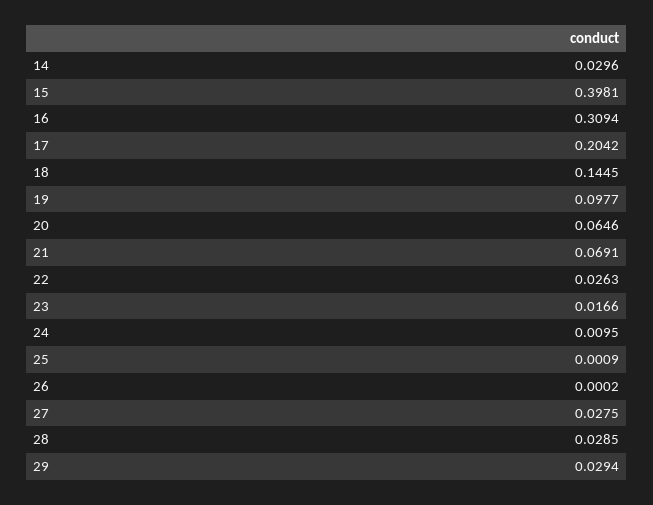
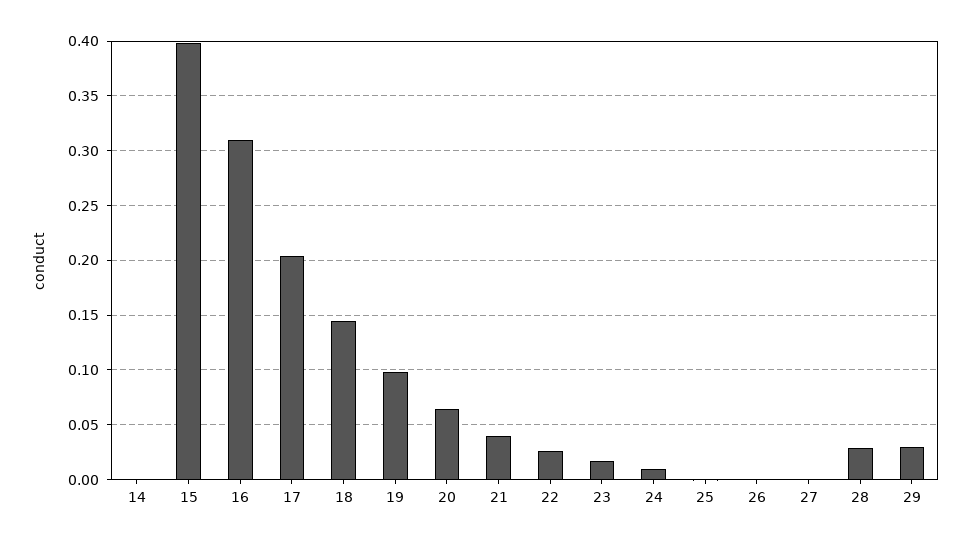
14: 0.0296 -> 0
21: 0.0691 -> 0.04
27: 0.0275 -> 0

